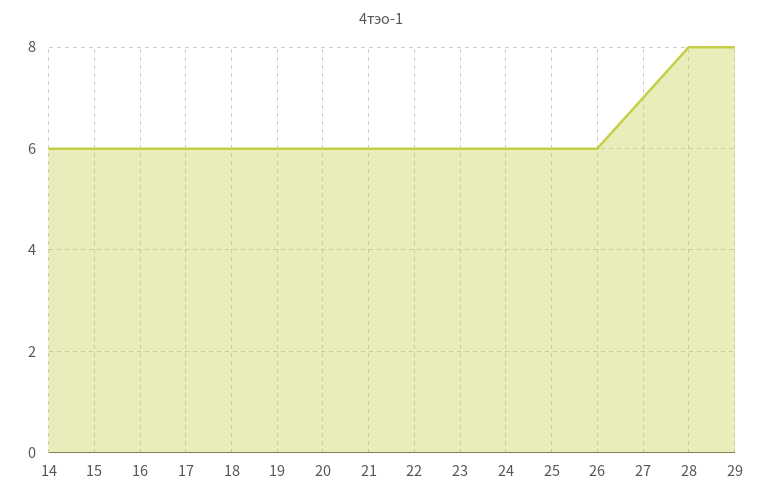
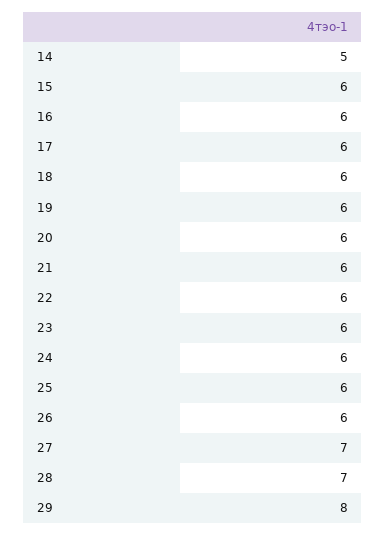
14: 6 -> 5
28: 8 -> 7

